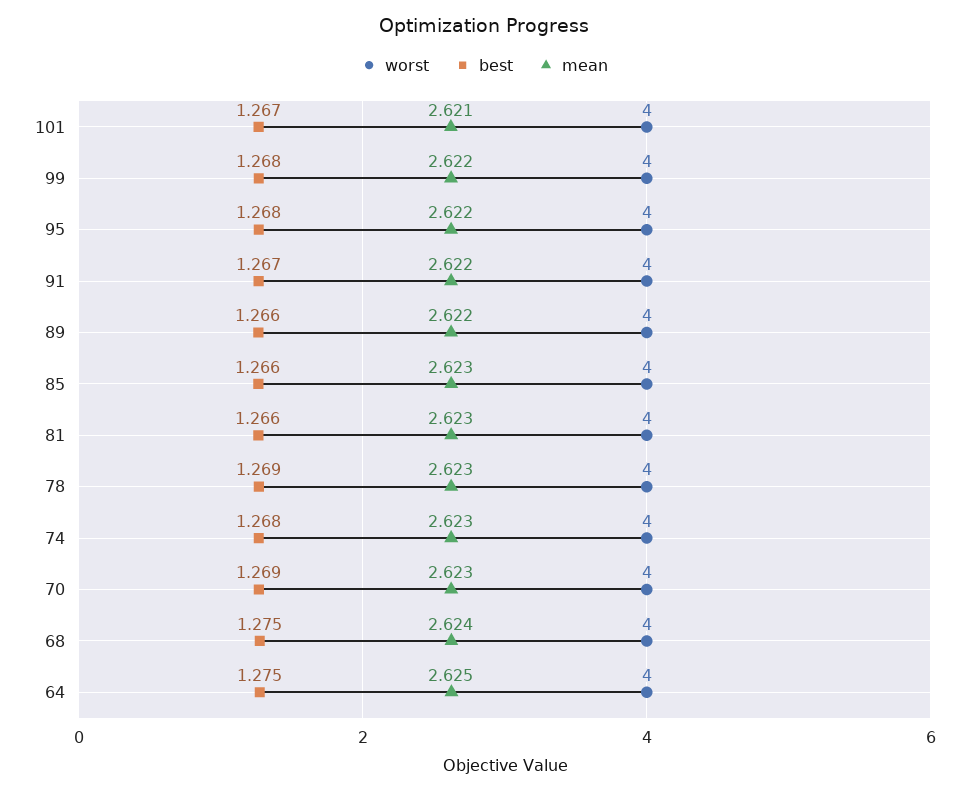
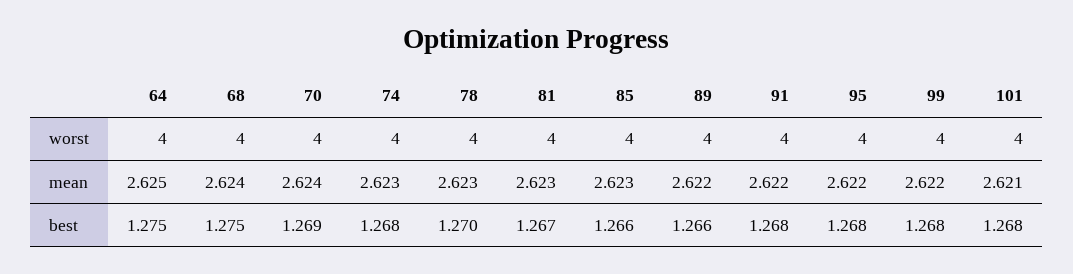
best, 101: 1.267 -> 1.268
best, 91: 1.267 -> 1.268
best, 81: 1.266 -> 1.267
best, 78: 1.269 -> 1.27
mean, 70: 2.623 -> 2.624

